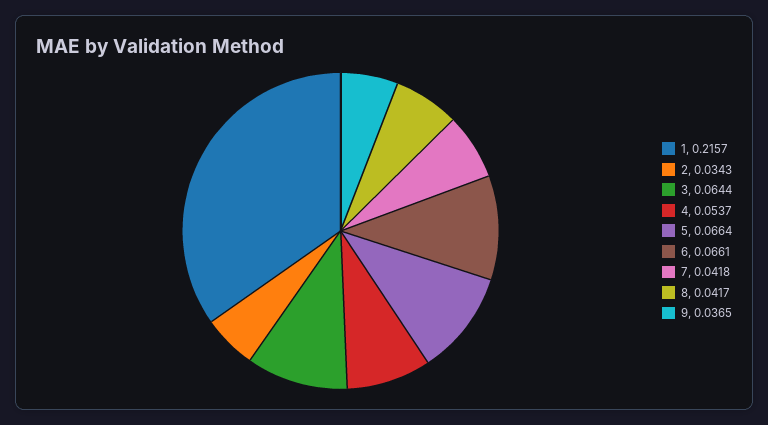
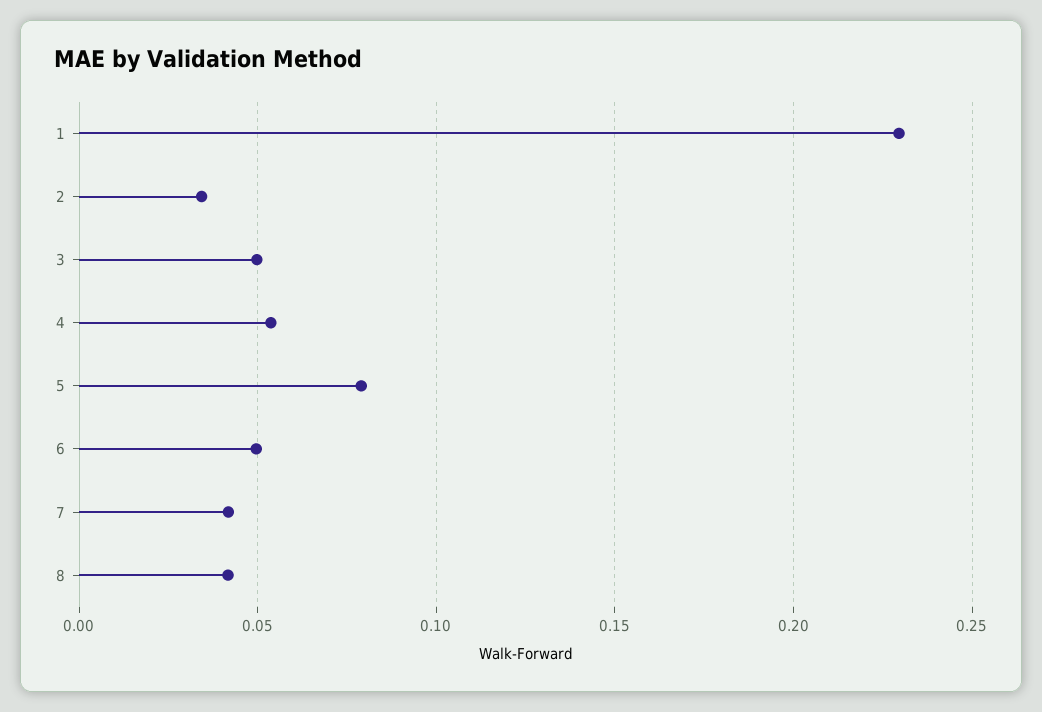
1: 0.2157 -> 0.23
3: 0.0644 -> 0.05
5: 0.0664 -> 0.08
6: 0.0661 -> 0.05
9: 0.0365 -> none

